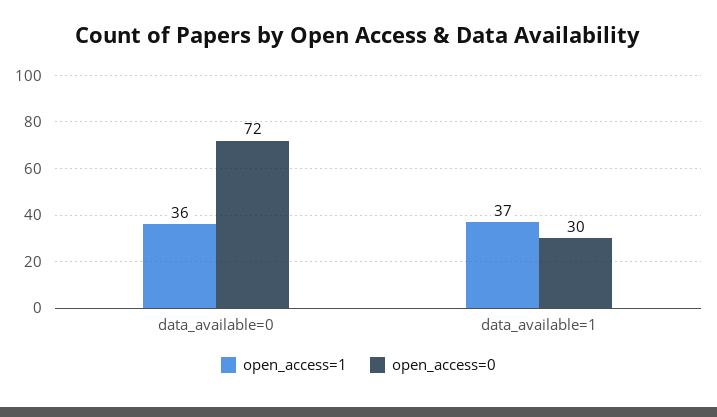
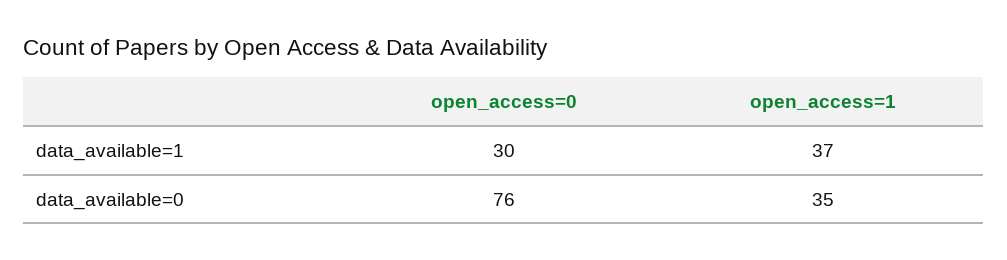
open_access=1, data_available=0: 36 -> 35
open_access=0, data_available=0: 72 -> 76

